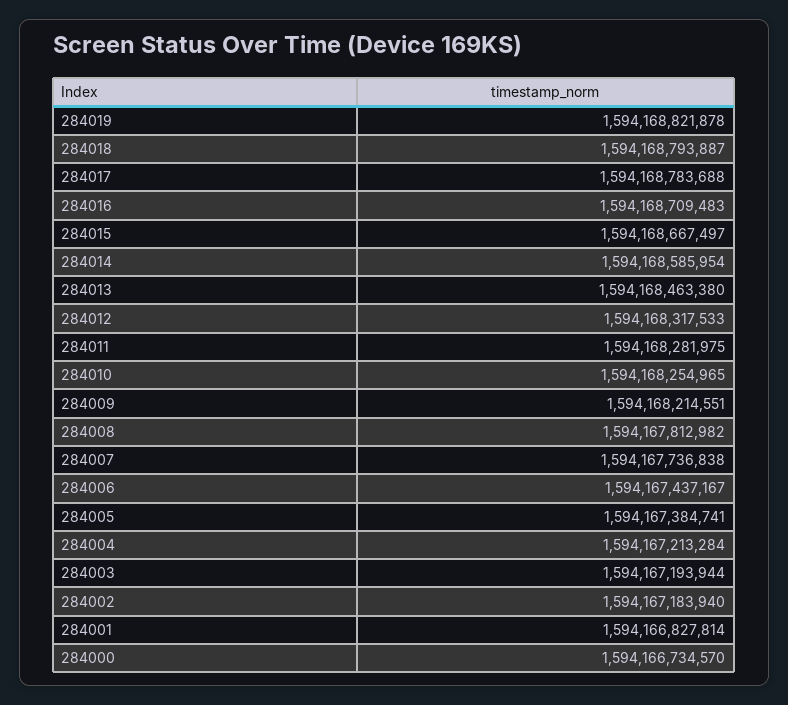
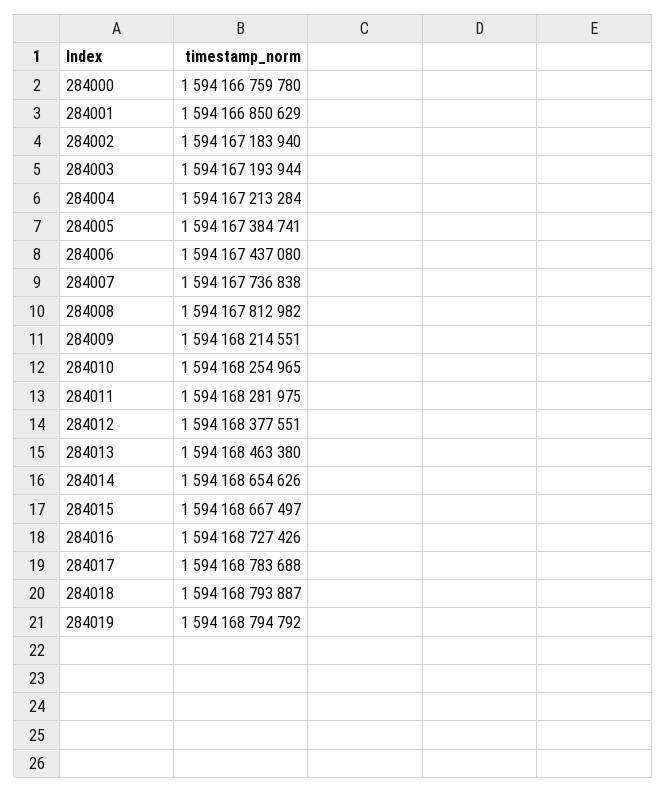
284019: 1594168821878 -> 1594168794792
284016: 1594168709483 -> 1594168727426
284014: 1594168585954 -> 1594168654626
284012: 1594168317533 -> 1594168377551
284006: 1594167437167 -> 1594167437080
284001: 1594166827814 -> 1594166850629
284000: 1594166734570 -> 1594166759780

